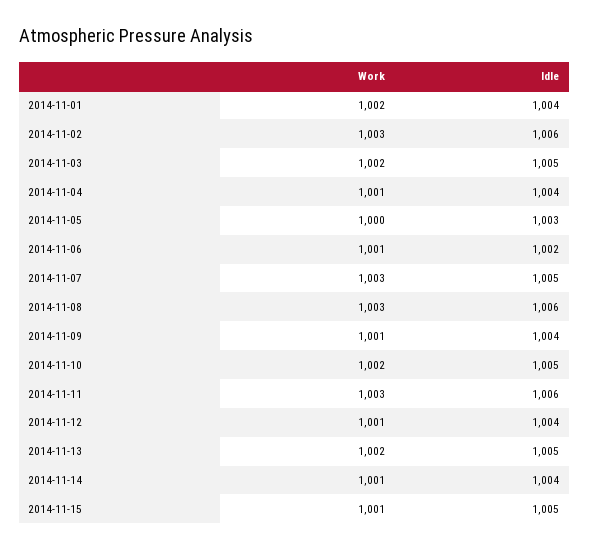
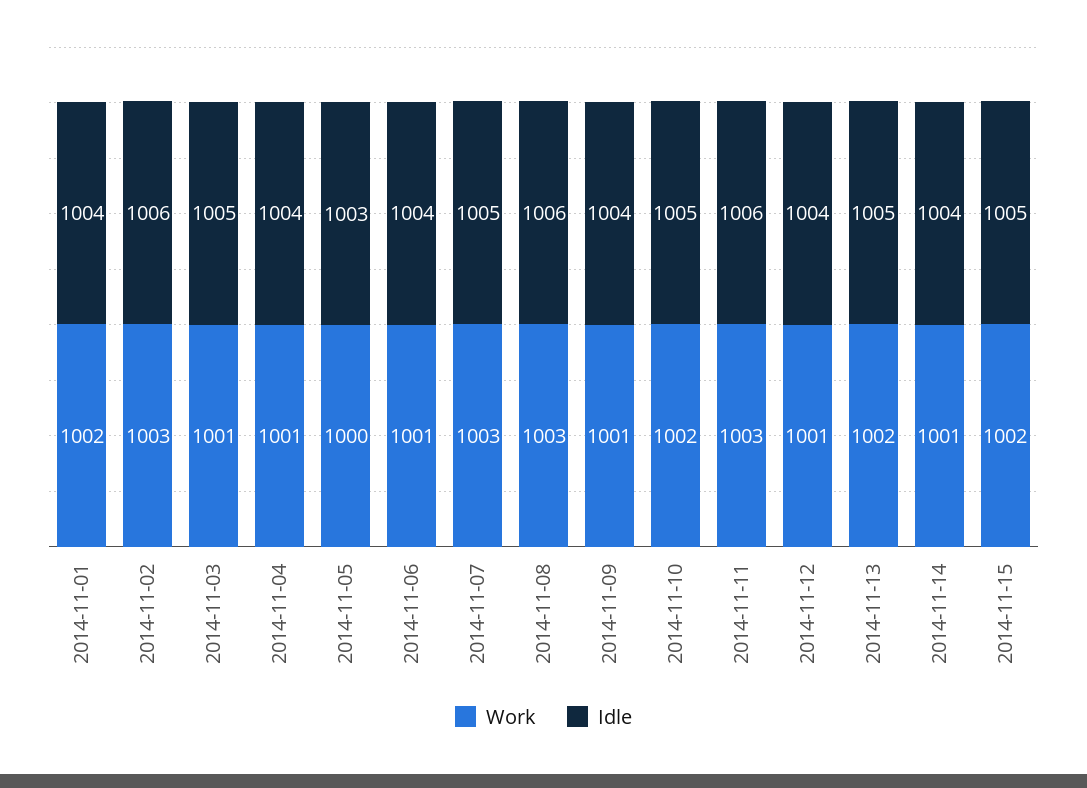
Work, 2014-11-03: 1002 -> 1001
Idle, 2014-11-06: 1002 -> 1004
Work, 2014-11-15: 1001 -> 1002

